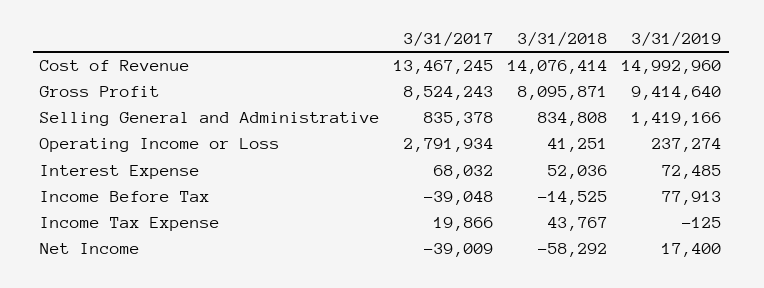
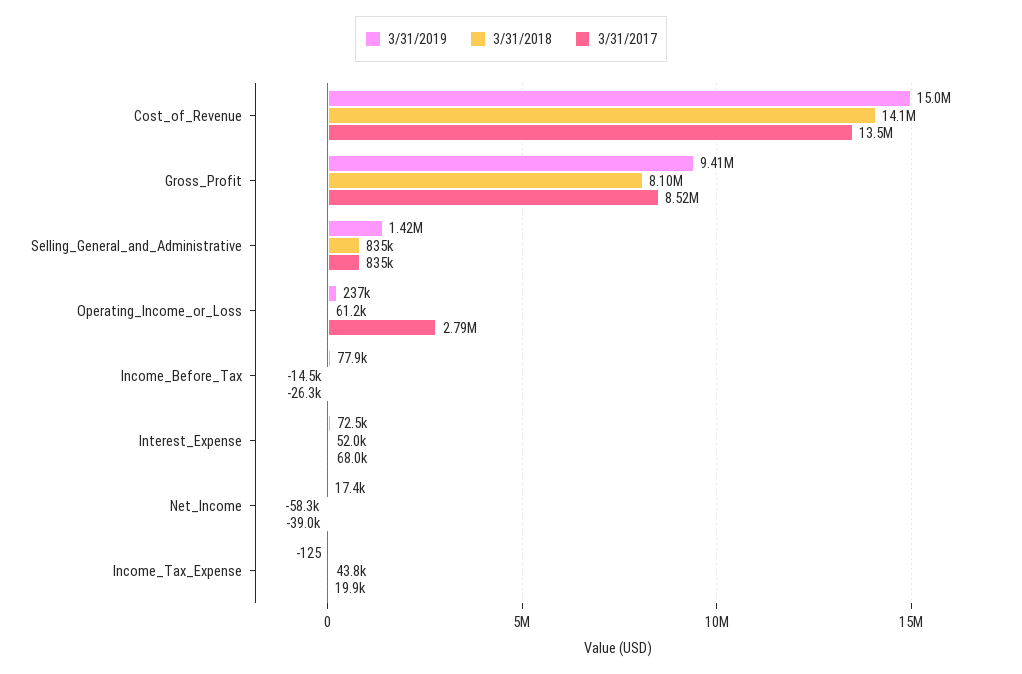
3/31/2018, Operating Income or Loss: 41251 -> 61200
3/31/2017, Income Before Tax: -39048 -> -26300

